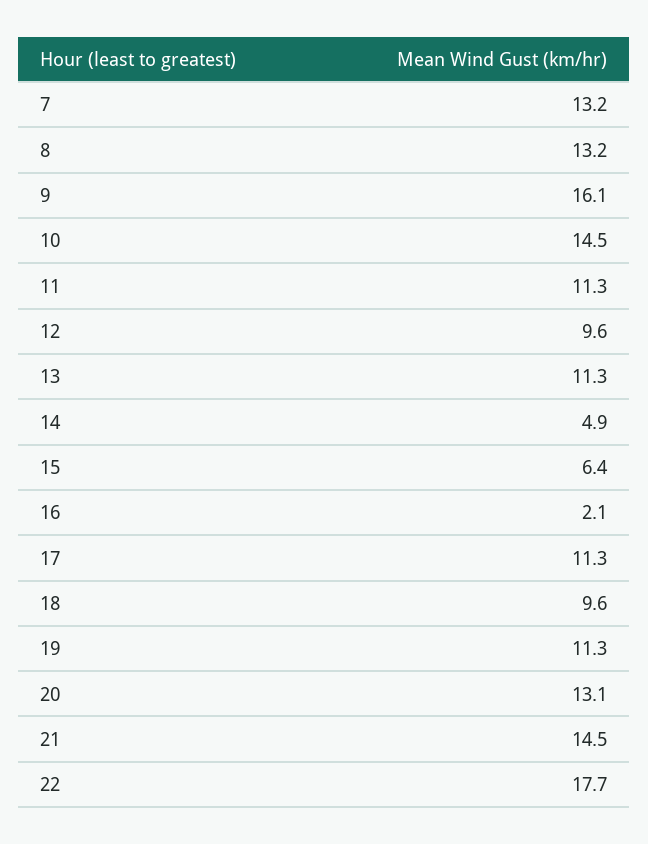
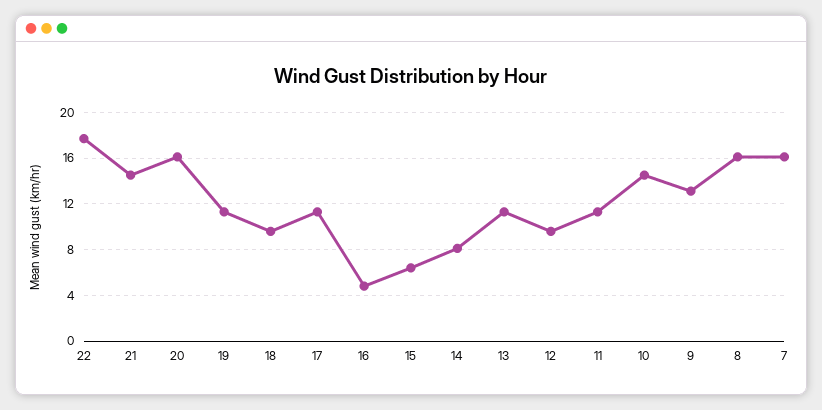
7: 13.2 -> 16
8: 13.2 -> 16
9: 16.1 -> 13
14: 4.9 -> 8
16: 2.1 -> 5
20: 13.1 -> 16

